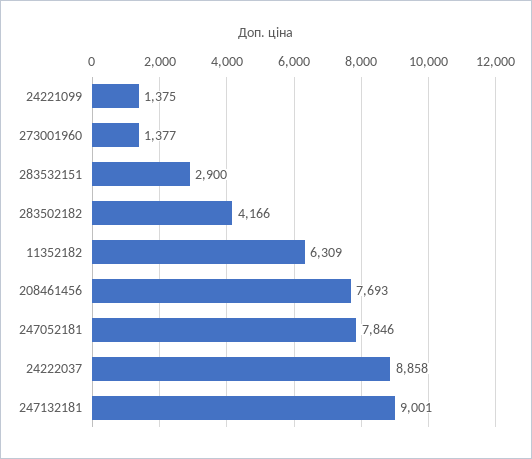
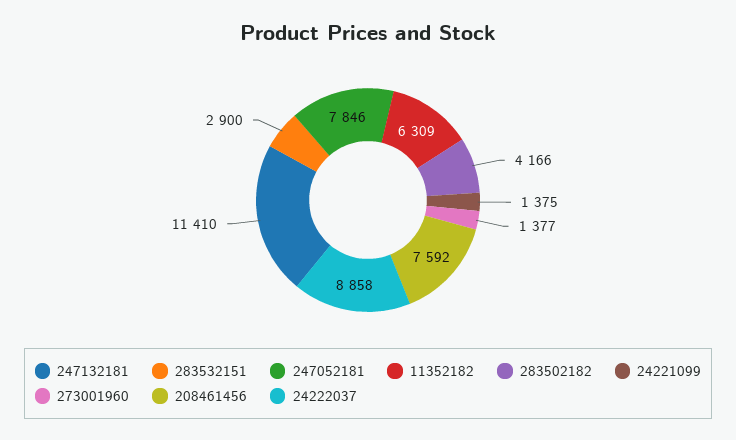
208461456: 7693 -> 7592
247132181: 9001 -> 11410

